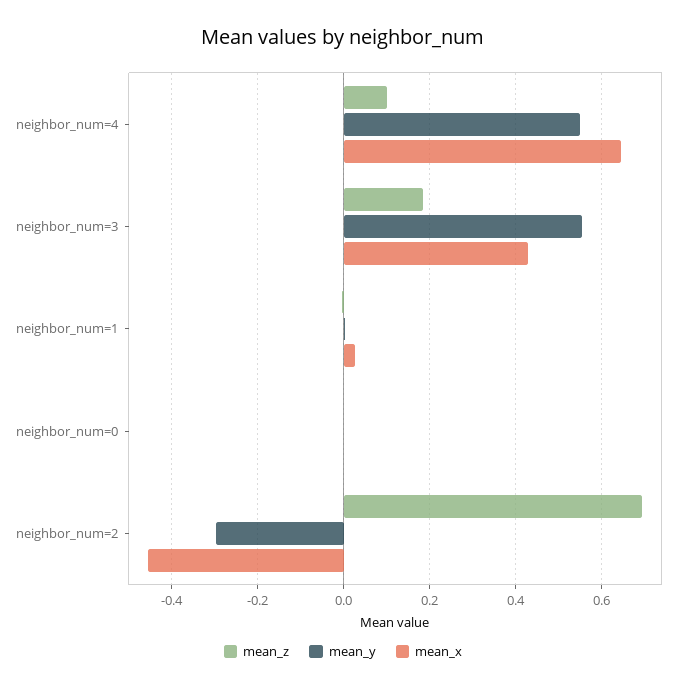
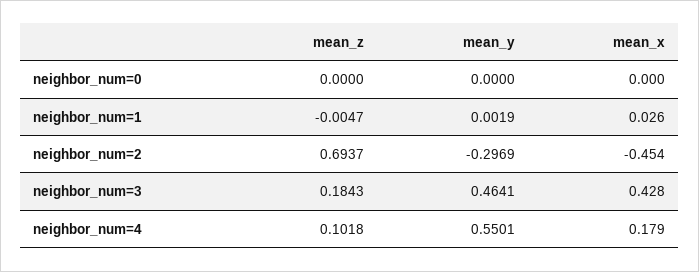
mean_x, neighbor_num=4: 0.64 -> 0.179
mean_y, neighbor_num=3: 0.56 -> 0.4641

